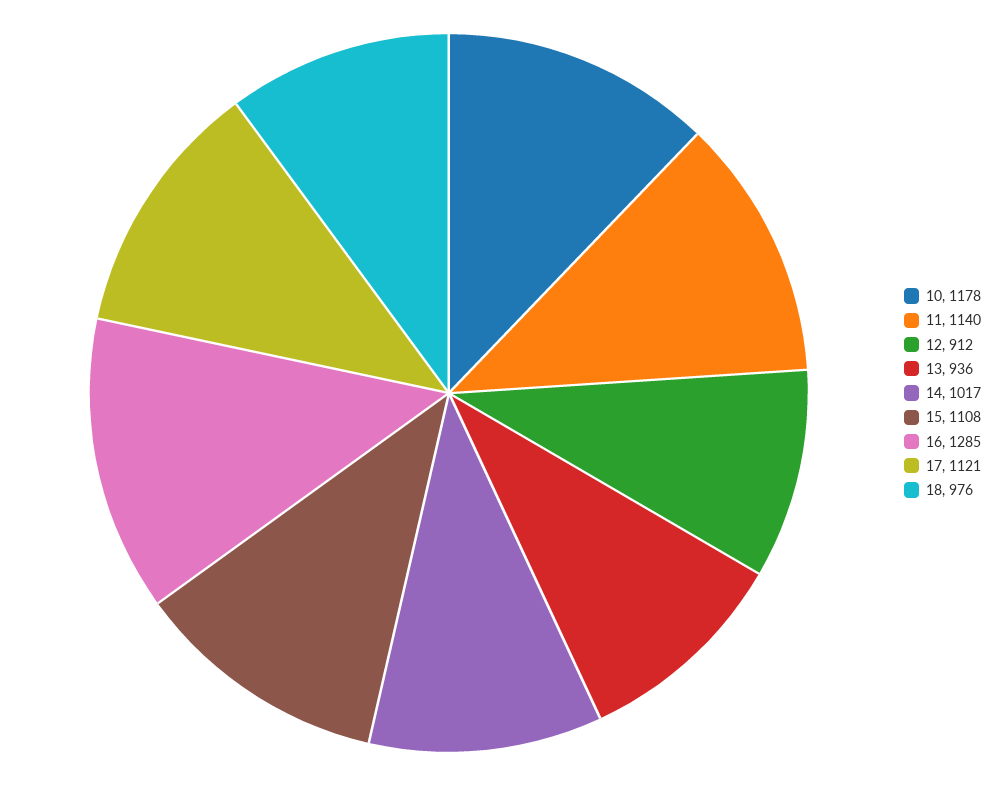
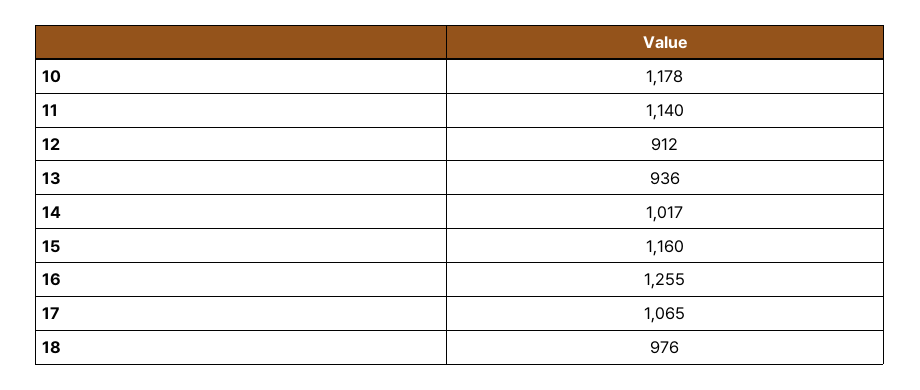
15: 1108 -> 1160
16: 1285 -> 1255
17: 1121 -> 1065

